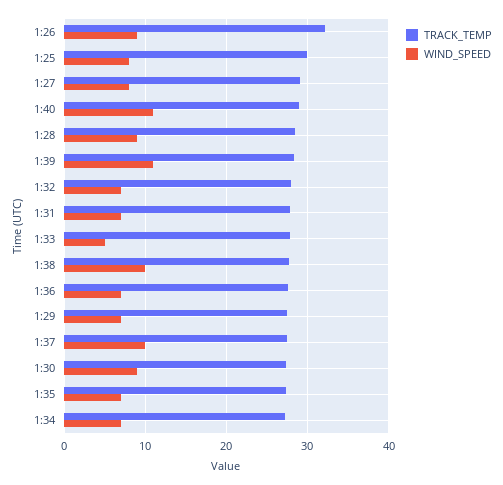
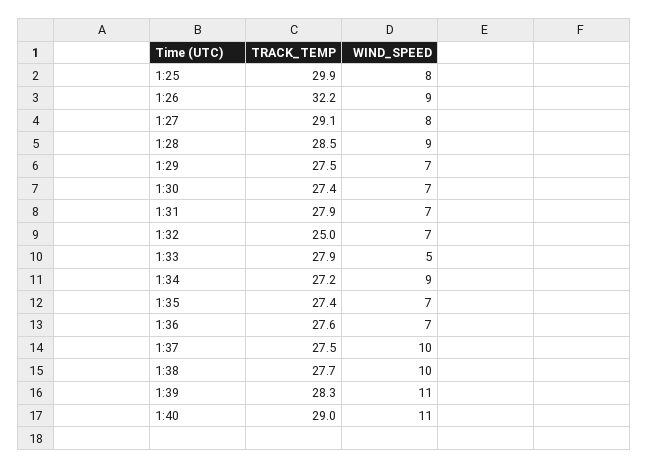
TRACK_TEMP, 1:32: 28 -> 25
WIND_SPEED, 1:30: 9 -> 7
WIND_SPEED, 1:34: 7 -> 9

